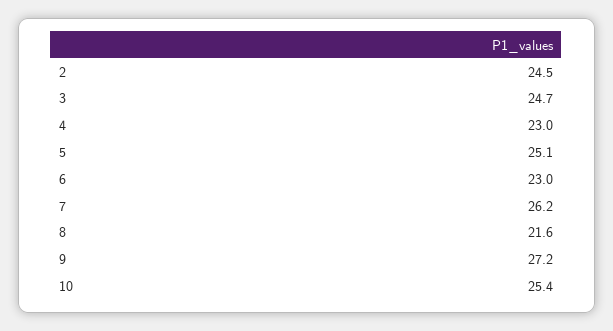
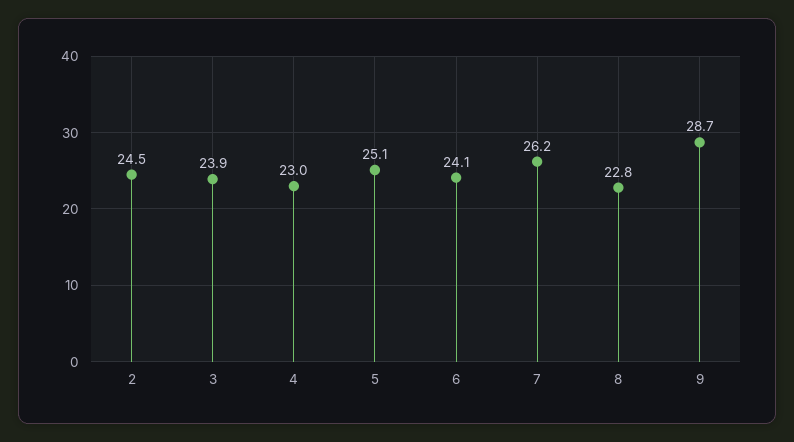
3: 24.7 -> 23.9
6: 23 -> 24.1
8: 21.6 -> 22.8
9: 27.2 -> 28.7
10: 25.4 -> none

